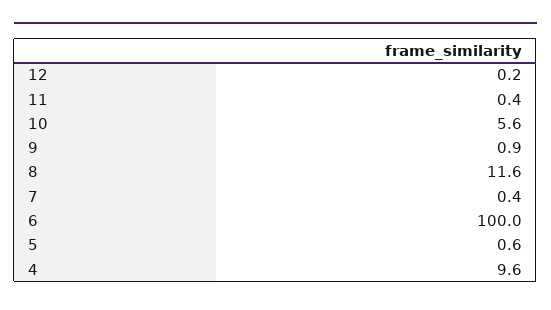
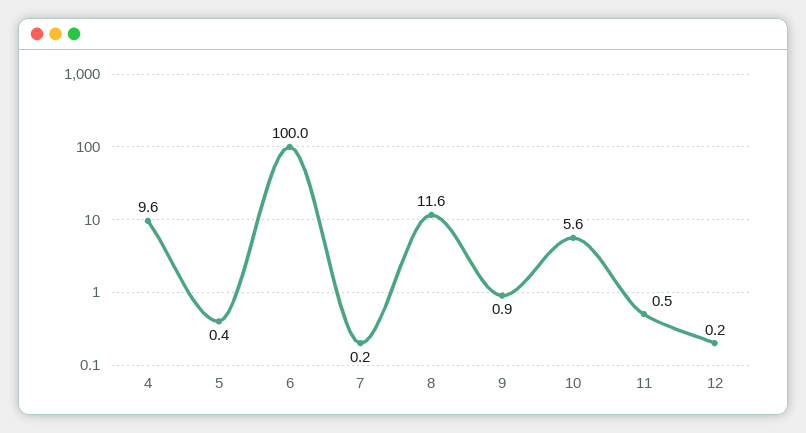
11: 0.4 -> 0.5
7: 0.4 -> 0.2
5: 0.6 -> 0.4

